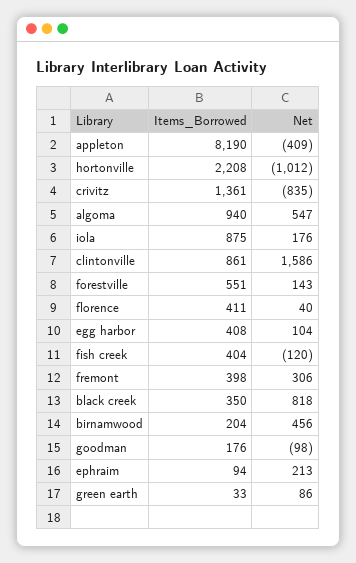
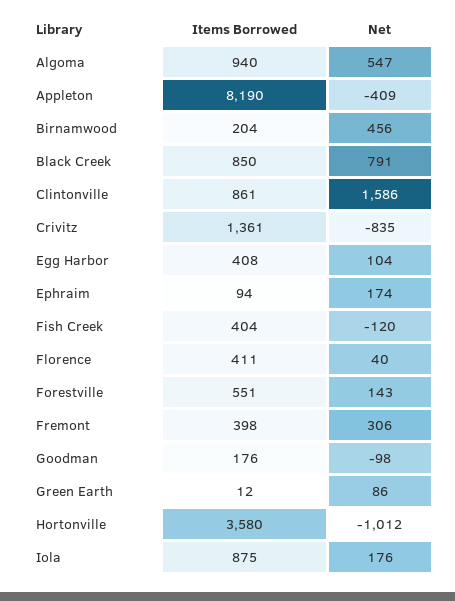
Items_Borrowed, hortonville: 2208 -> 3580
Items_Borrowed, black creek: 350 -> 850
Net, black creek: 818 -> 791
Net, ephraim: 213 -> 174
Items_Borrowed, green earth: 33 -> 12

